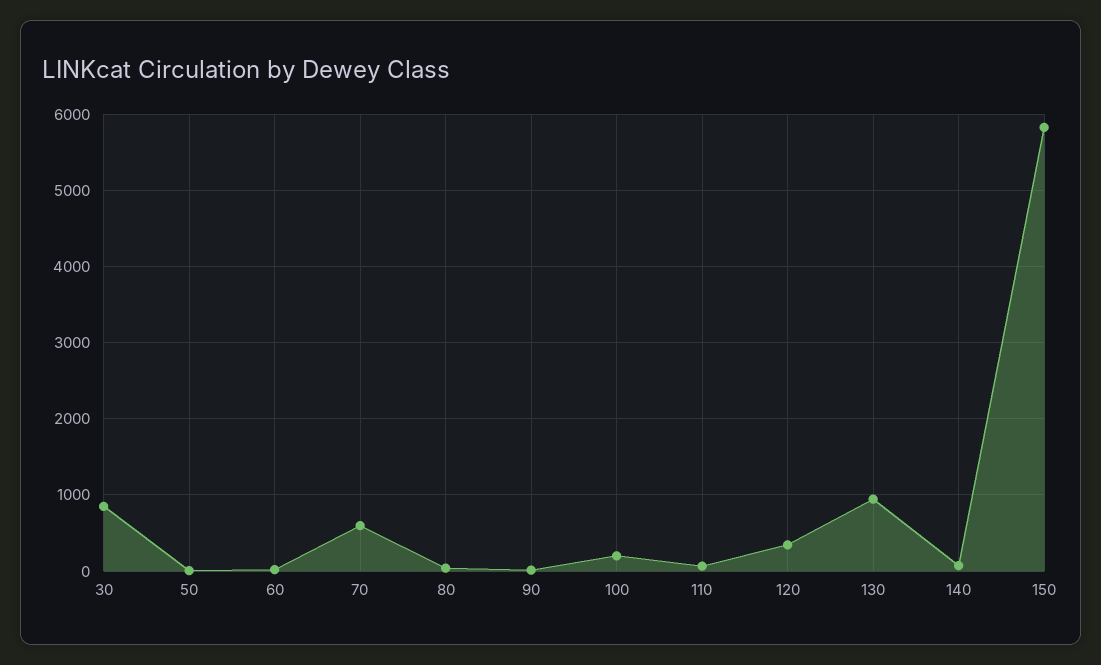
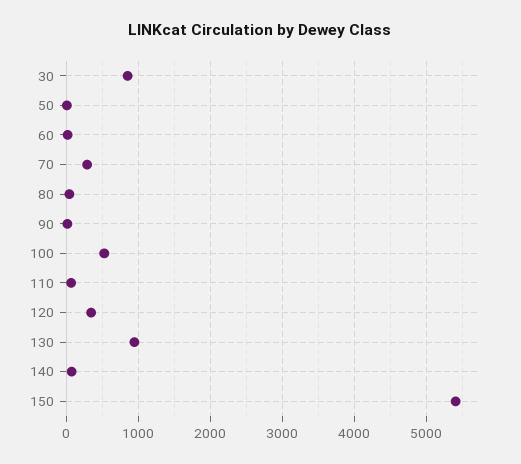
70: 600 -> 300
100: 200 -> 500
150: 5800 -> 5400

